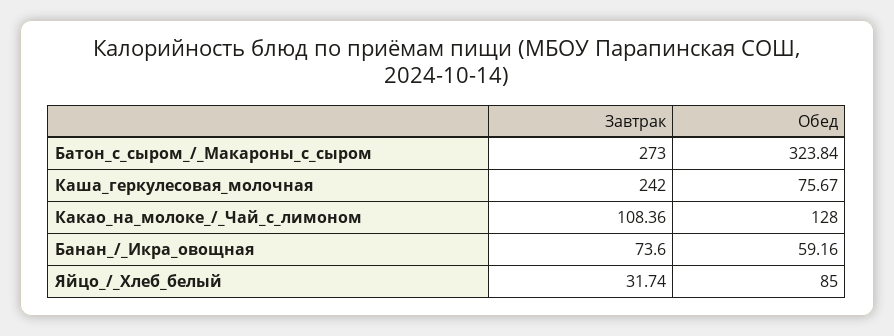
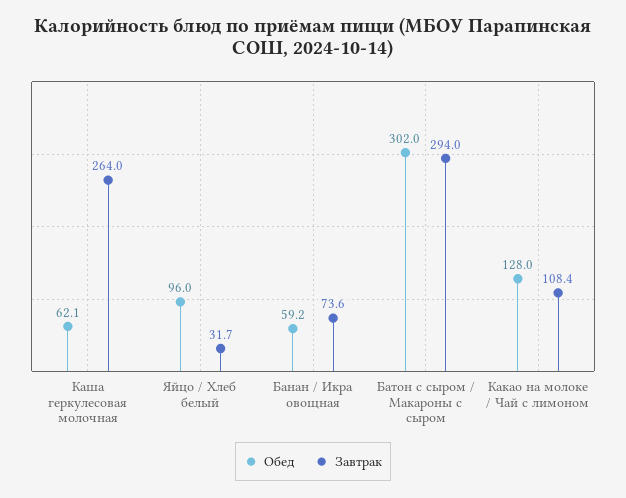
Завтрак, Батон_с_сыром_/_Макароны_с_сыром: 273 -> 294
Обед, Батон_с_сыром_/_Макароны_с_сыром: 323.84 -> 302
Завтрак, Каша_геркулесовая_молочная: 242 -> 264
Обед, Каша_геркулесовая_молочная: 75.67 -> 62.1
Обед, Яйцо_/_Хлеб_белый: 85 -> 96

